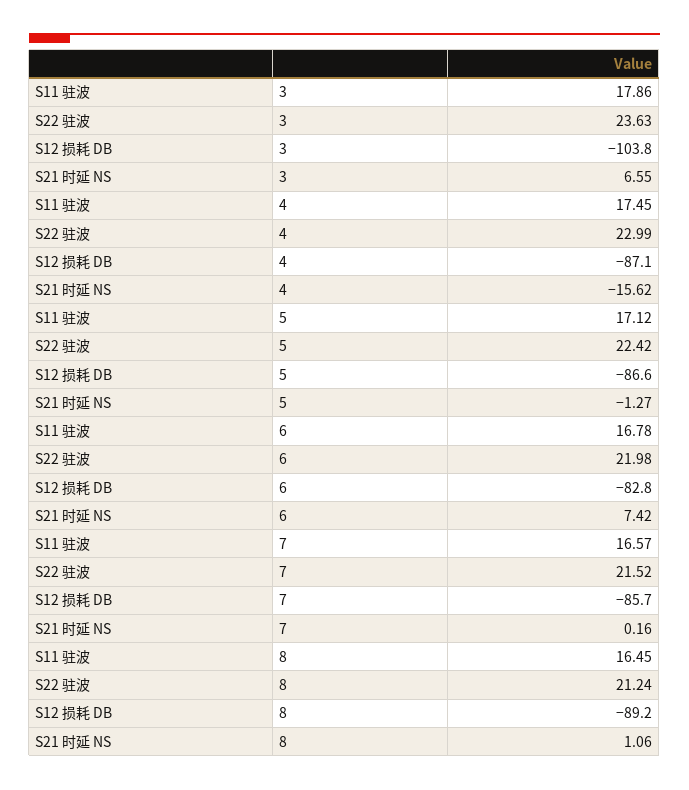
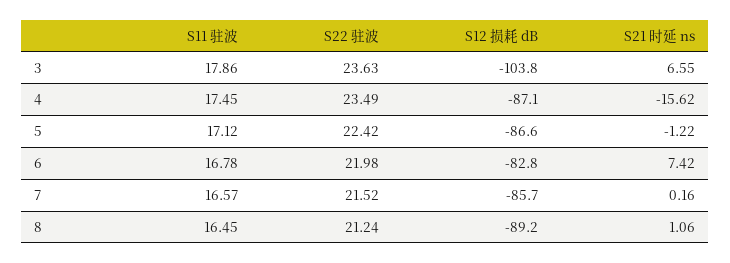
S22 驻波, 4: 22.99 -> 23.49
S21 时延 NS, 5: -1.27 -> -1.22

